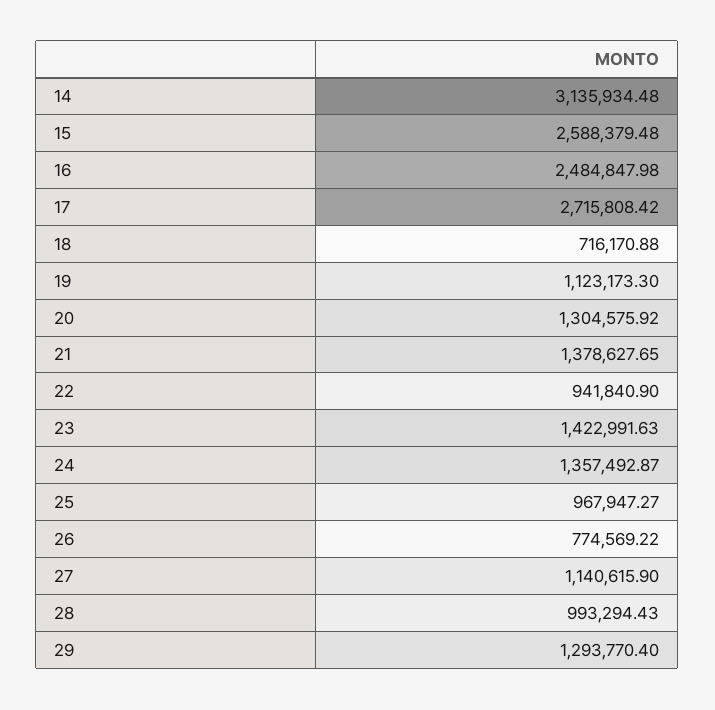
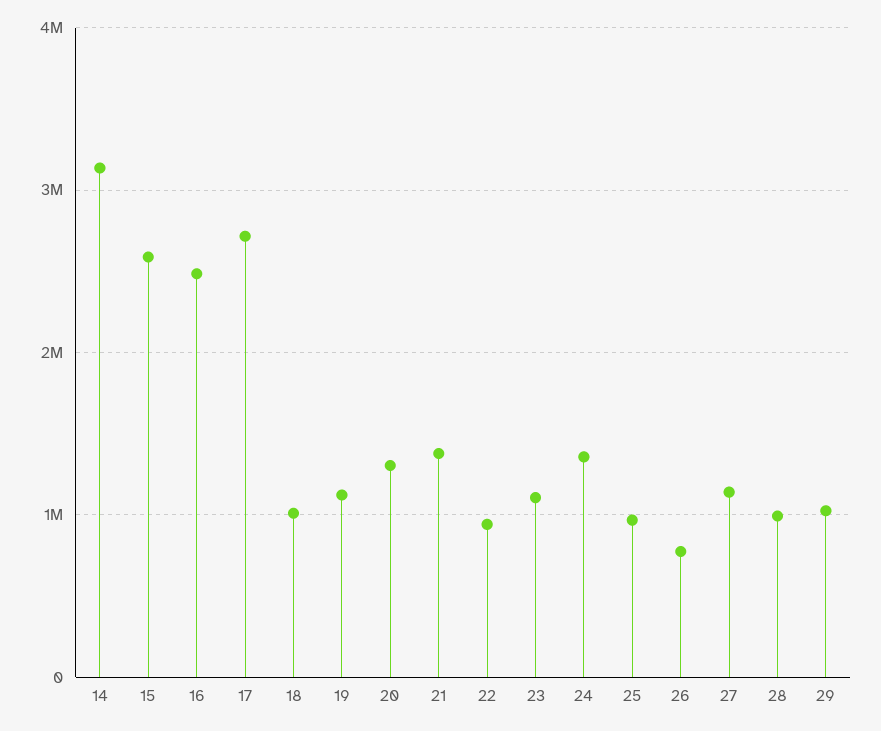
18: 716170.88 -> 1000000
23: 1422991.63 -> 1100000
29: 1293770.4 -> 1000000

